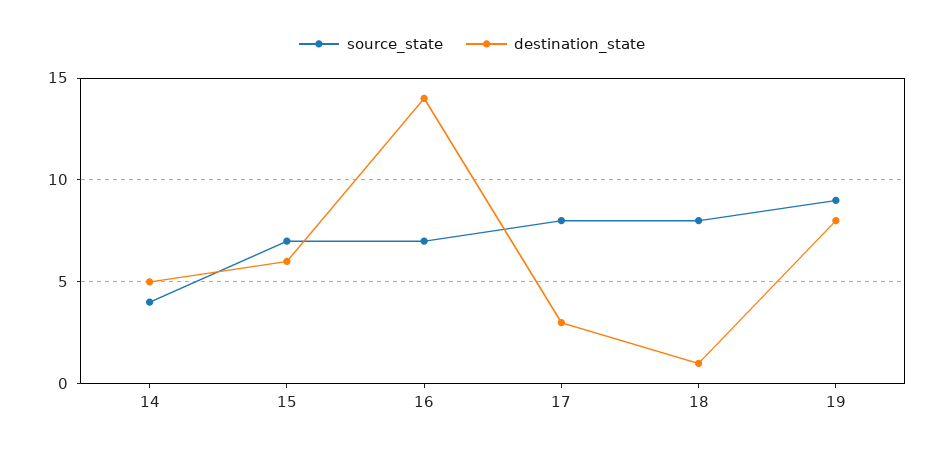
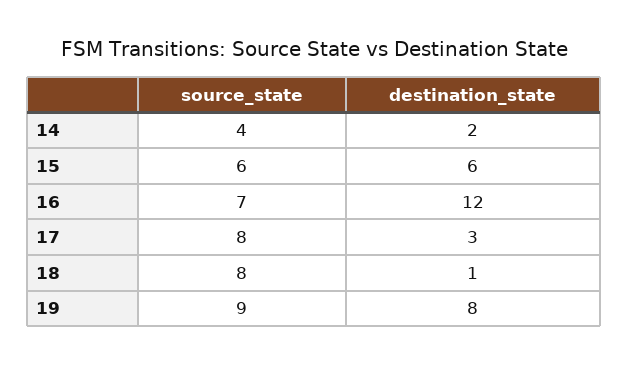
destination_state, 14: 5 -> 2
source_state, 15: 7 -> 6
destination_state, 16: 14 -> 12

